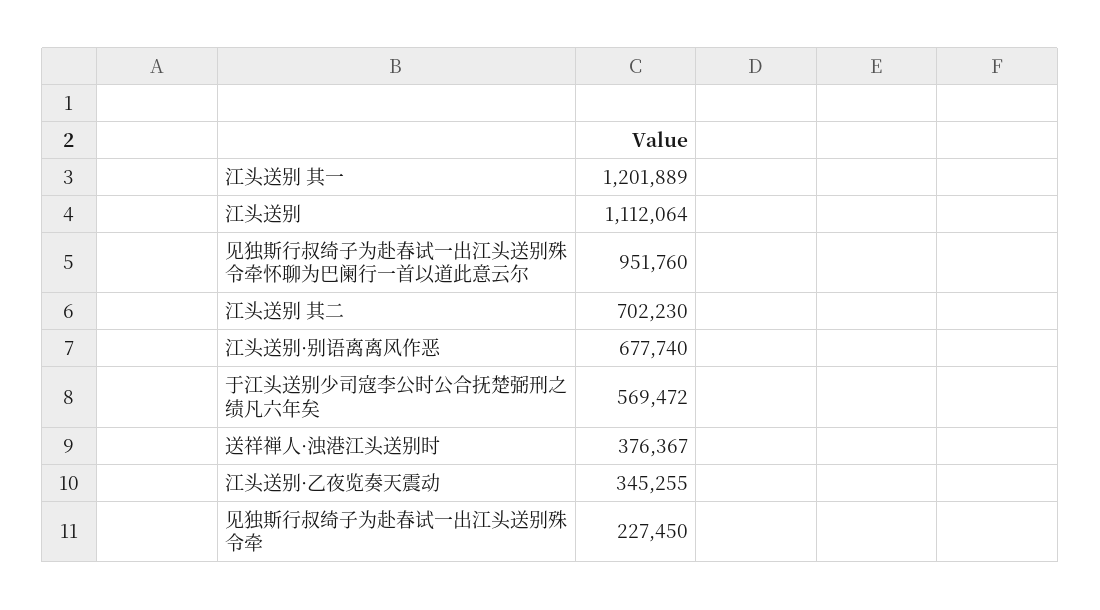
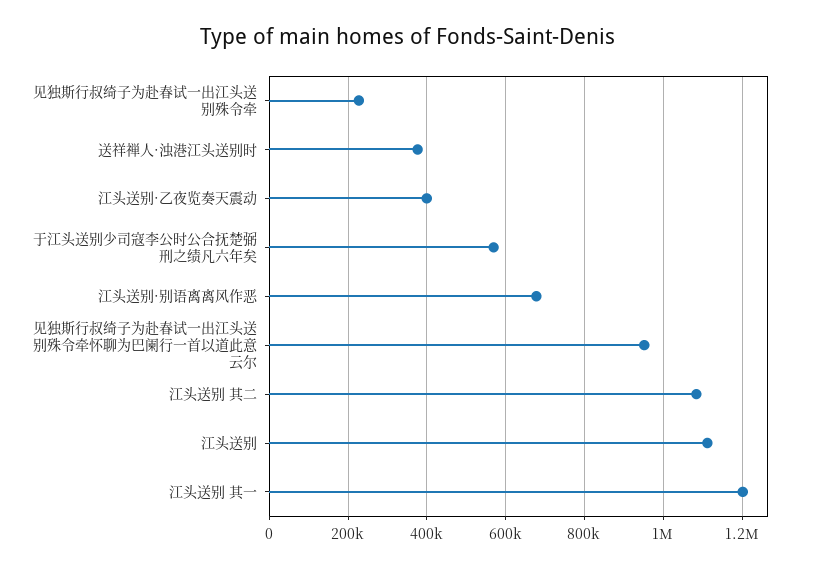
江头送别 其二: 702230 -> 1080000
江头送别·乙夜览奏天震动: 345255 -> 400000

